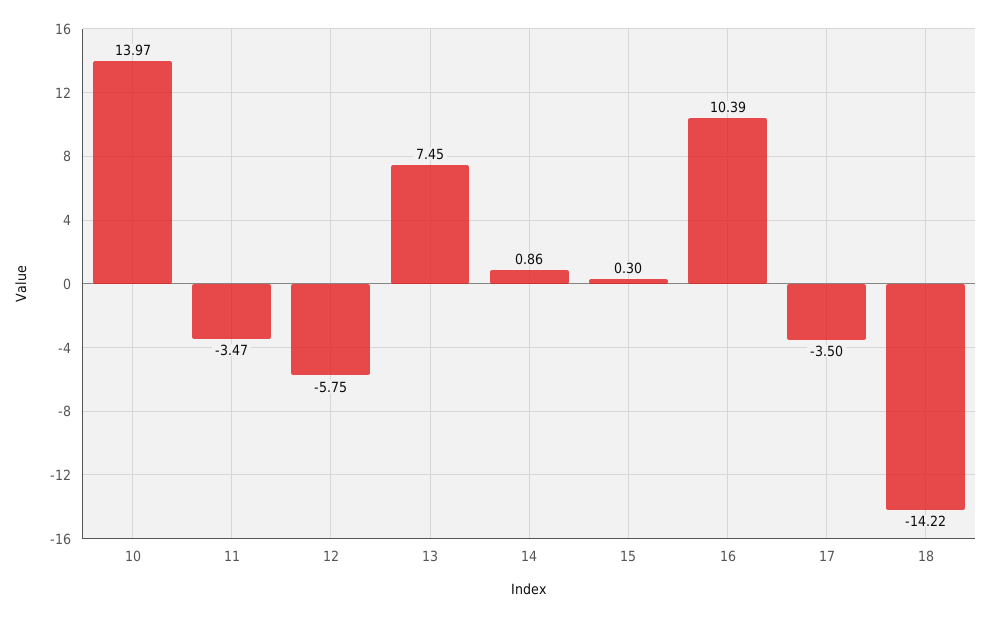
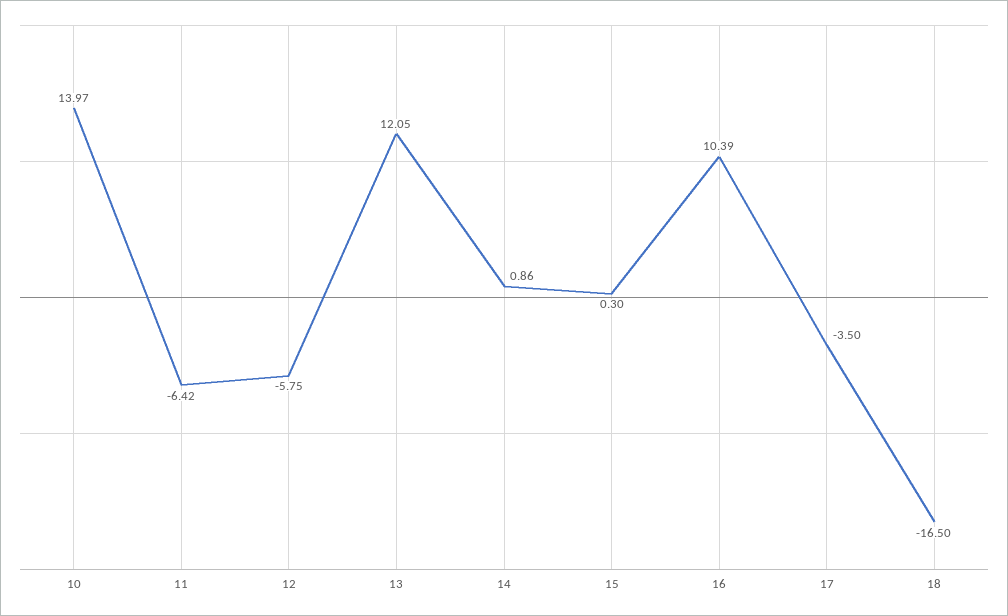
11: -3.47 -> -6.42
13: 7.45 -> 12.05
18: -14.22 -> -16.5

